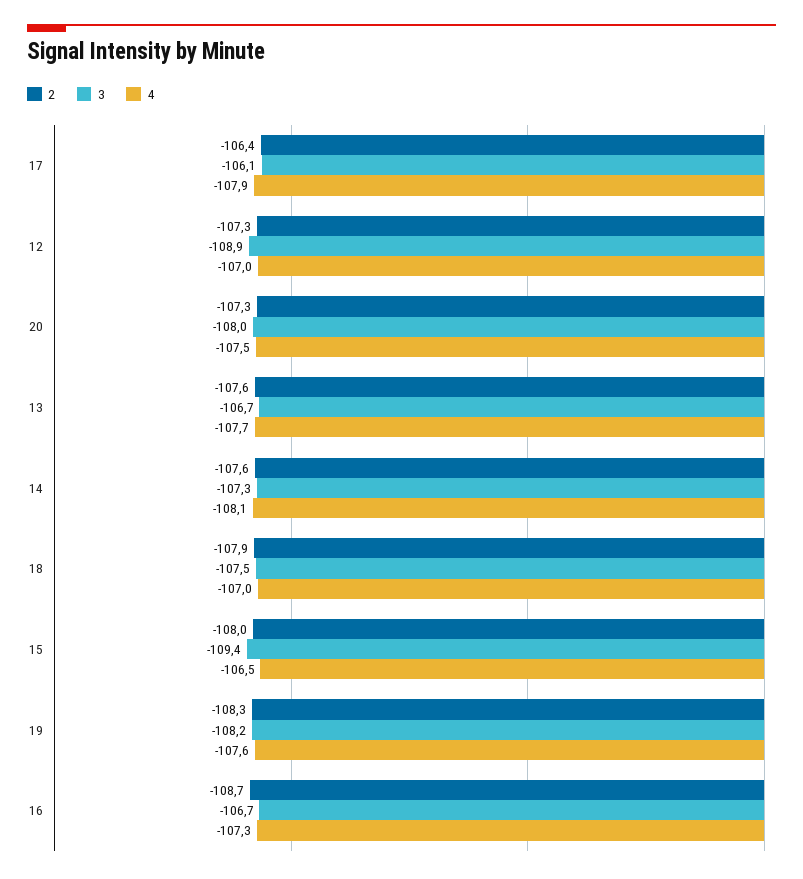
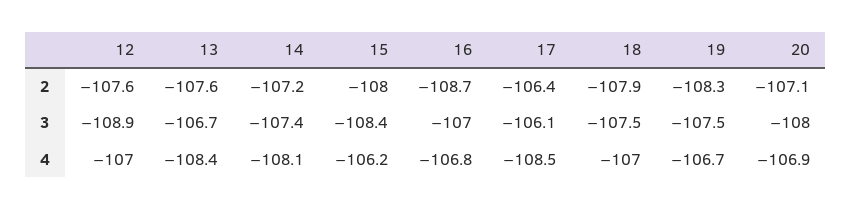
4, 17: -107.9 -> -108.5
2, 12: -107.3 -> -107.6
2, 20: -107.3 -> -107.1
4, 20: -107.5 -> -106.9
4, 13: -107.7 -> -108.4
2, 14: -107.6 -> -107.2
3, 14: -107.3 -> -107.4
3, 15: -109.4 -> -108.4
4, 15: -106.5 -> -106.2
3, 19: -108.2 -> -107.5
4, 19: -107.6 -> -106.7
3, 16: -106.7 -> -107
4, 16: -107.3 -> -106.8

